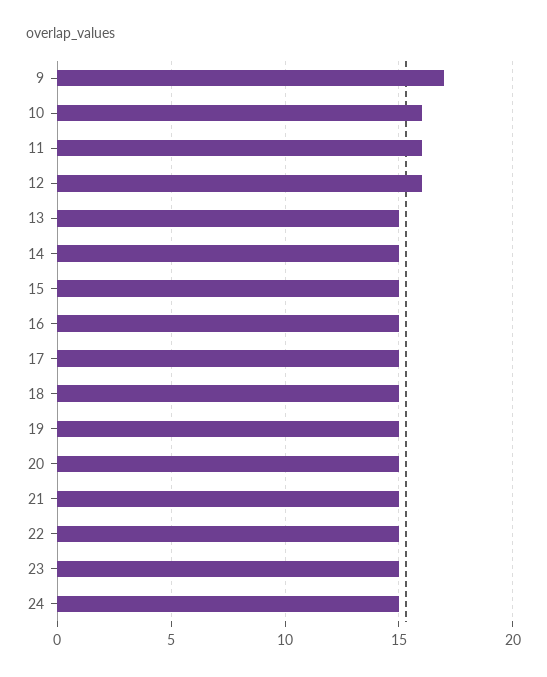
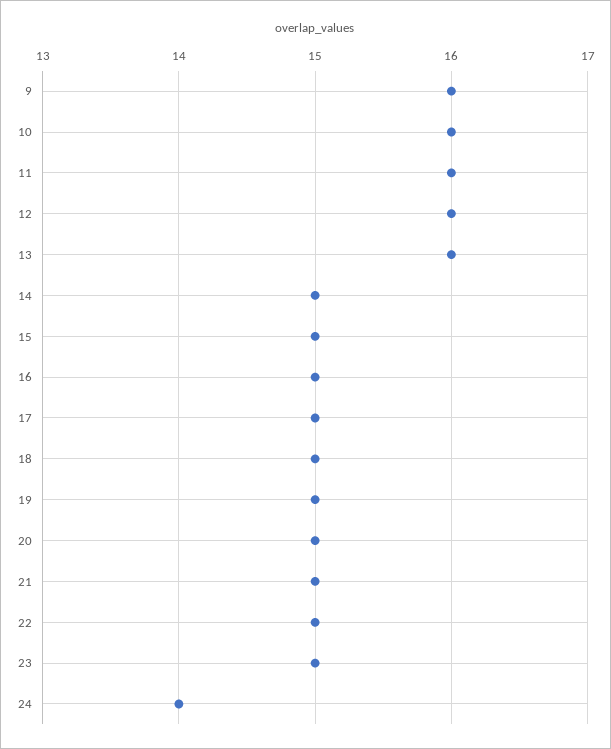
9: 17 -> 16
13: 15 -> 16
24: 15 -> 14

